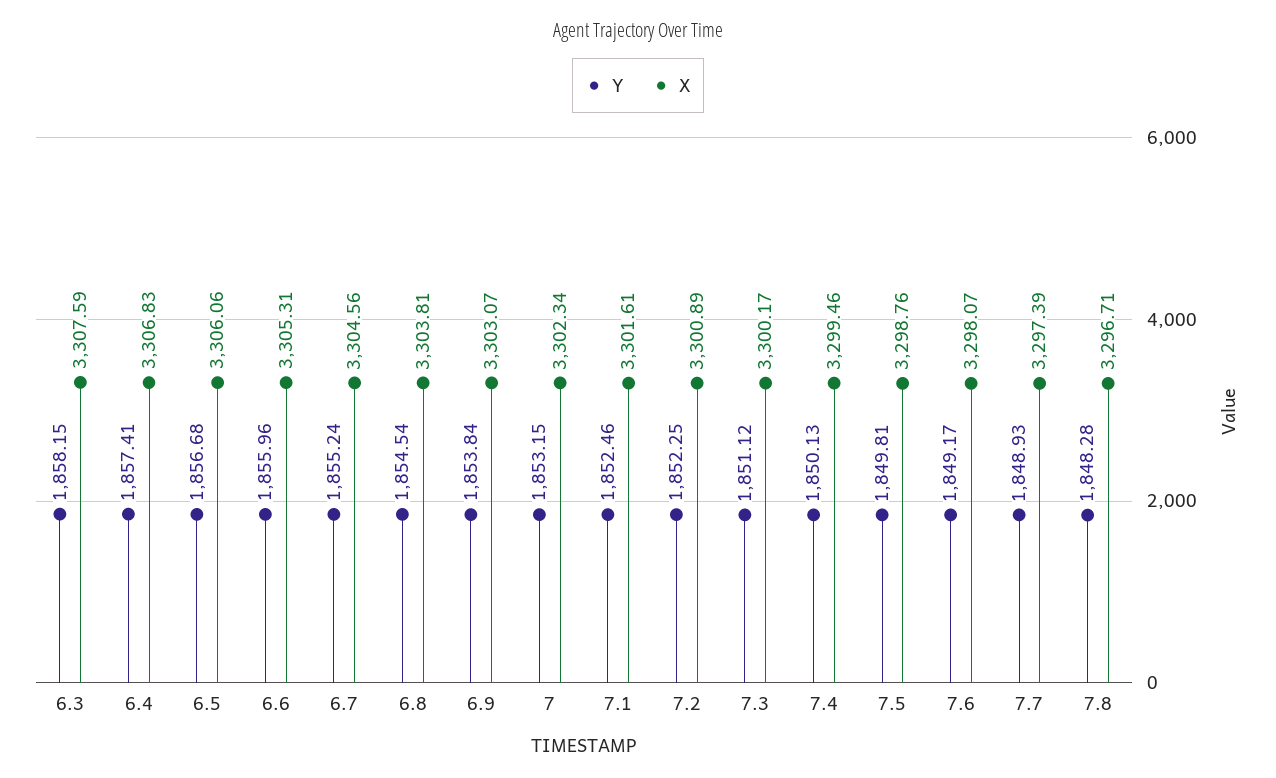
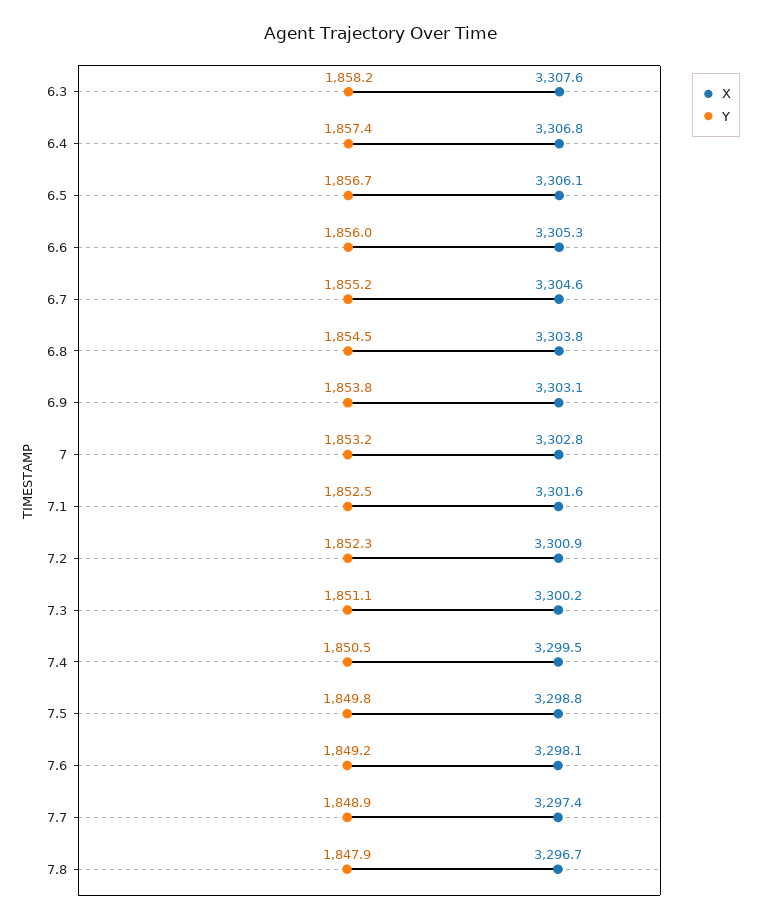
X, 7: 3302.34 -> 3302.8
Y, 7.4: 1850.13 -> 1850.5
Y, 7.8: 1848.28 -> 1847.9

